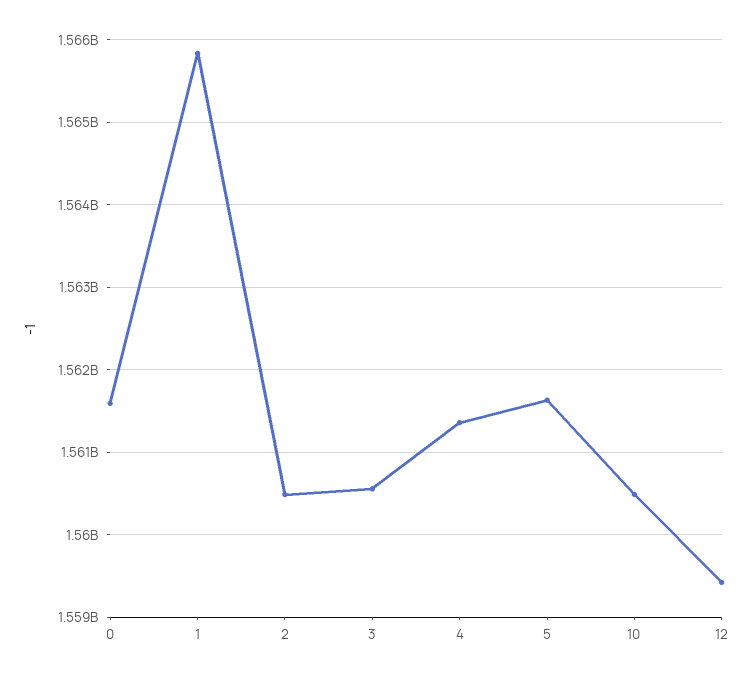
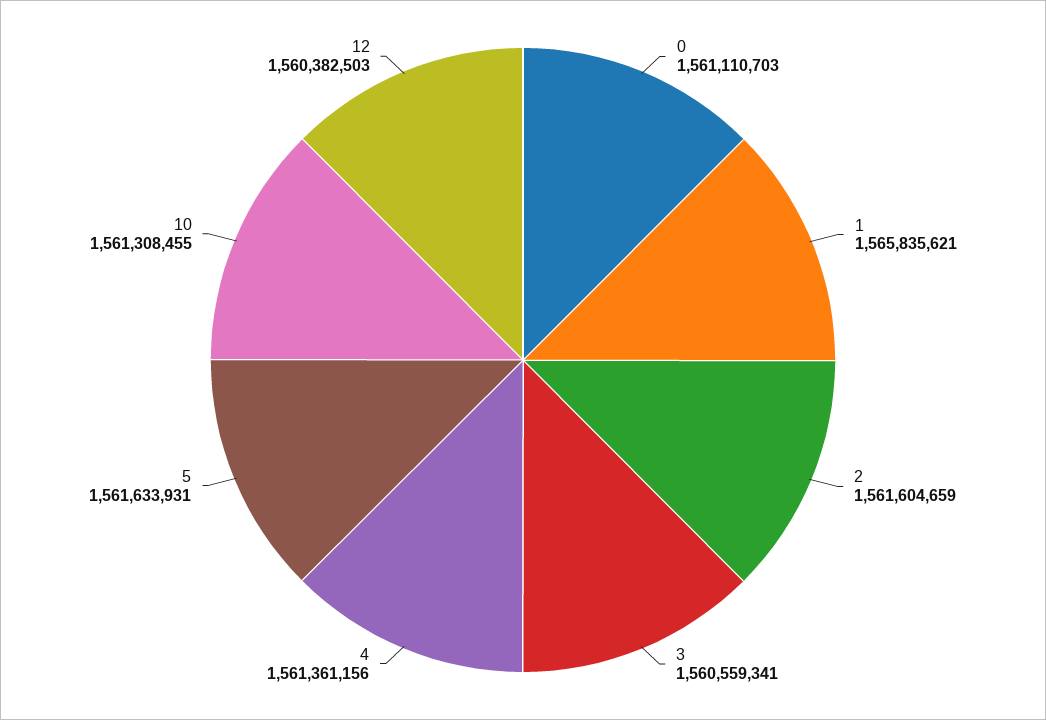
0: 1561600000 -> 1561110703
2: 1560500000 -> 1561604659
10: 1560500000 -> 1561308455
12: 1559400000 -> 1560382503

